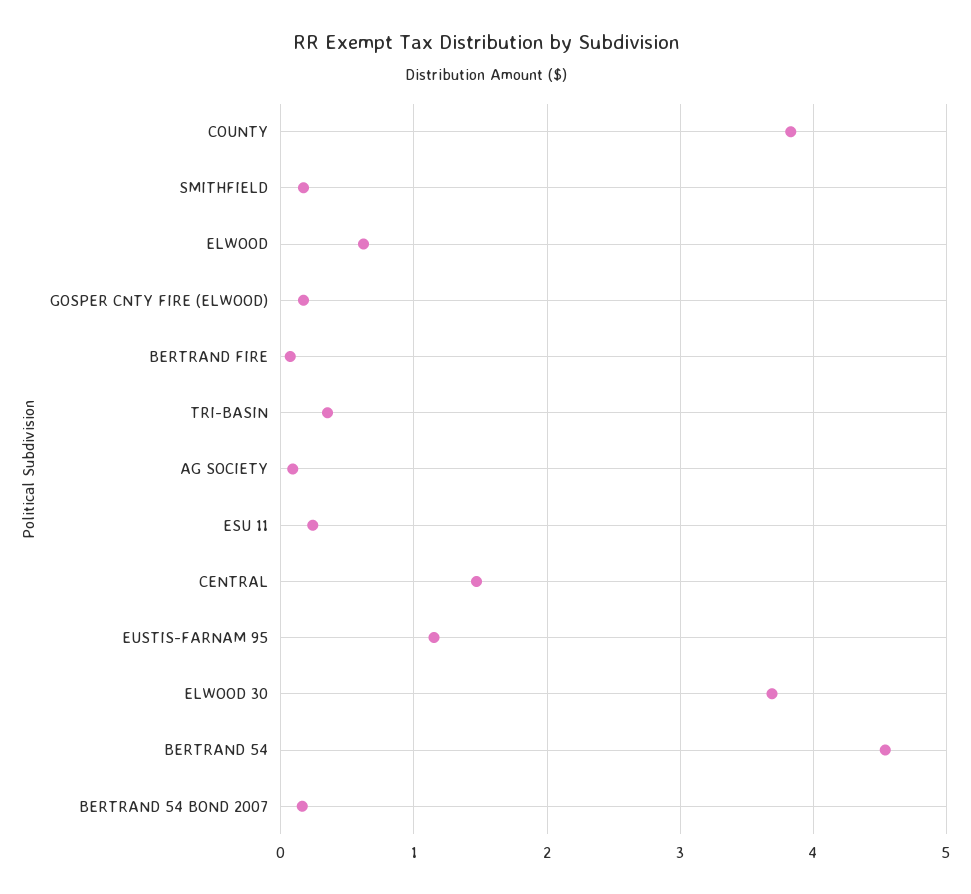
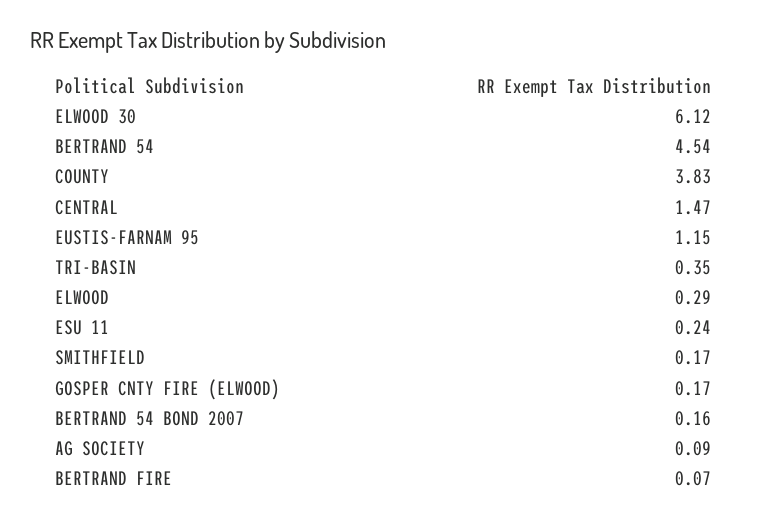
ELWOOD: 0.6 -> 0.29
ELWOOD 30: 3.7 -> 6.12

